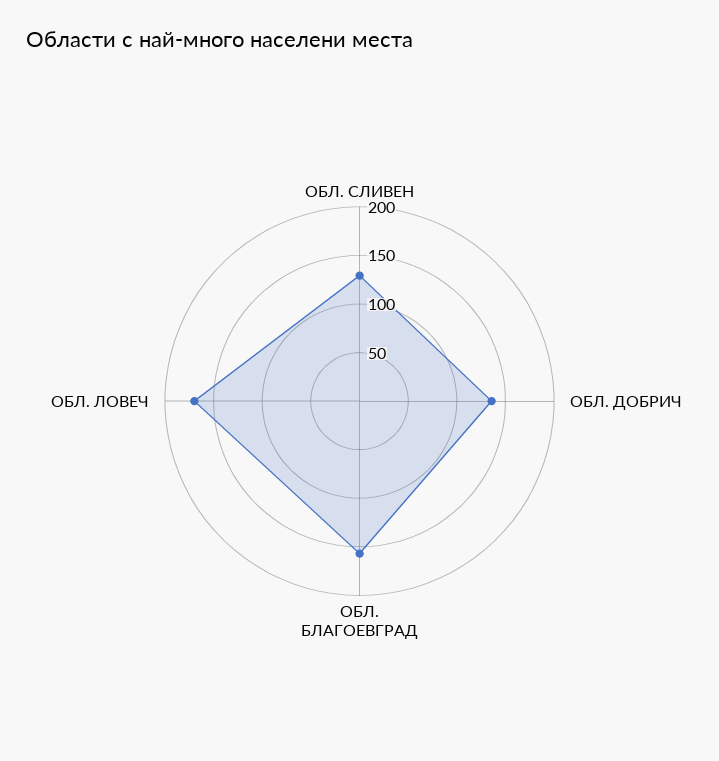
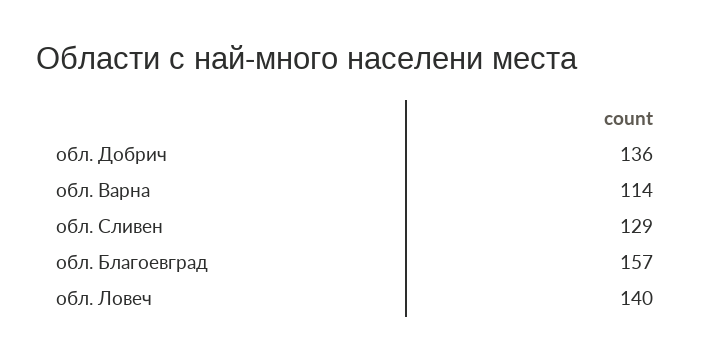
ОБЛ. ЛОВЕЧ: 170 -> 140
обл. Варна: none -> 114

